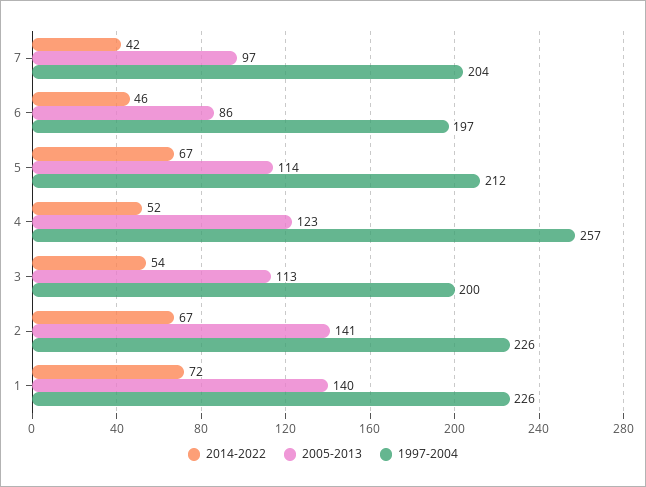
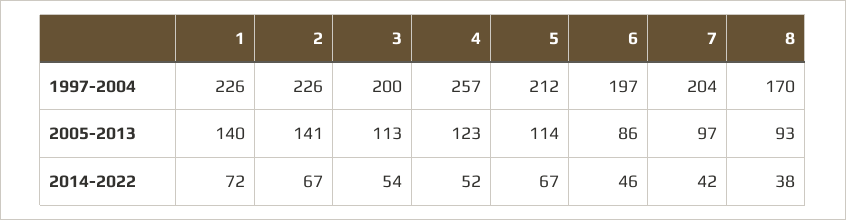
1997-2004, 8: none -> 170
2005-2013, 8: none -> 93
2014-2022, 8: none -> 38

